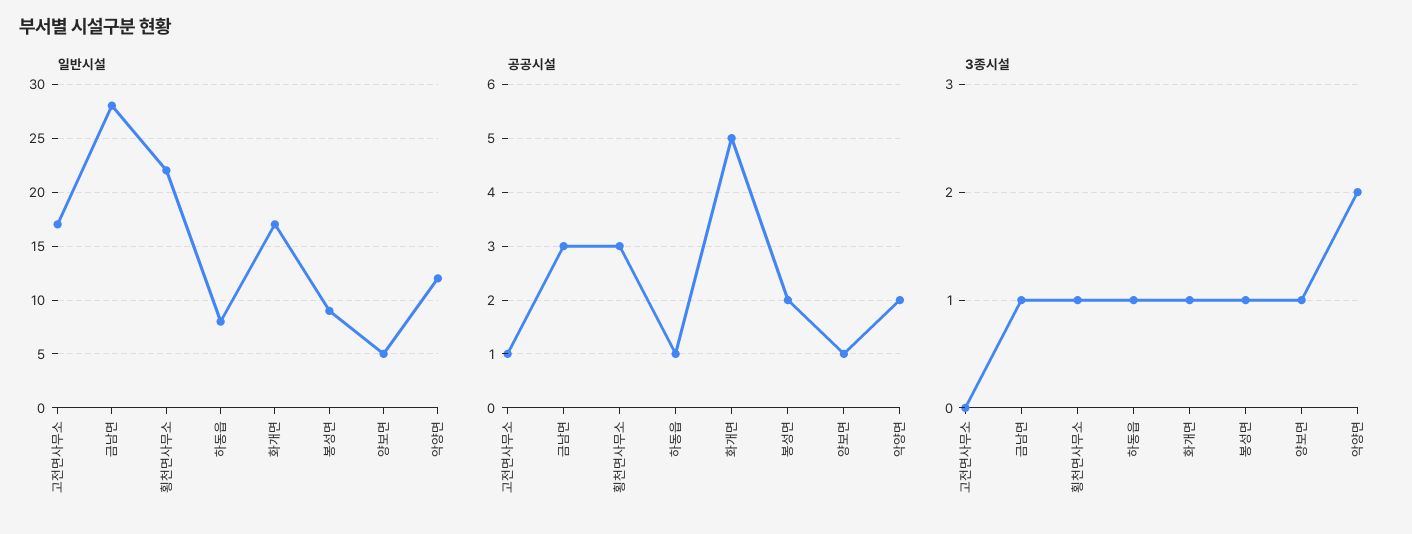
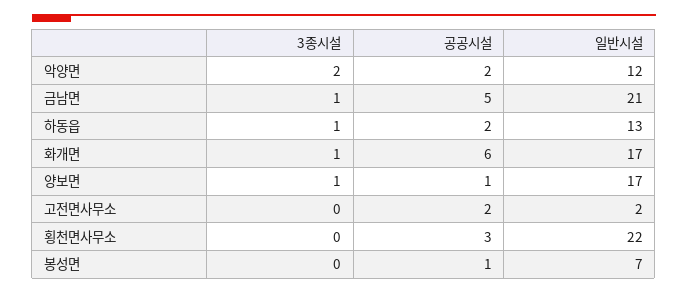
일반시설, 고전면사무소: 17 -> 2
일반시설, 금남면: 28 -> 21
일반시설, 하동읍: 8 -> 13
일반시설, 봉성면: 9 -> 7
일반시설, 양보면: 5 -> 17
공공시설, 고전면사무소: 1 -> 2
공공시설, 금남면: 3 -> 5
공공시설, 하동읍: 1 -> 2
공공시설, 화개면: 5 -> 6
공공시설, 봉성면: 2 -> 1
3종시설, 횡천면사무소: 1 -> 0
3종시설, 봉성면: 1 -> 0

